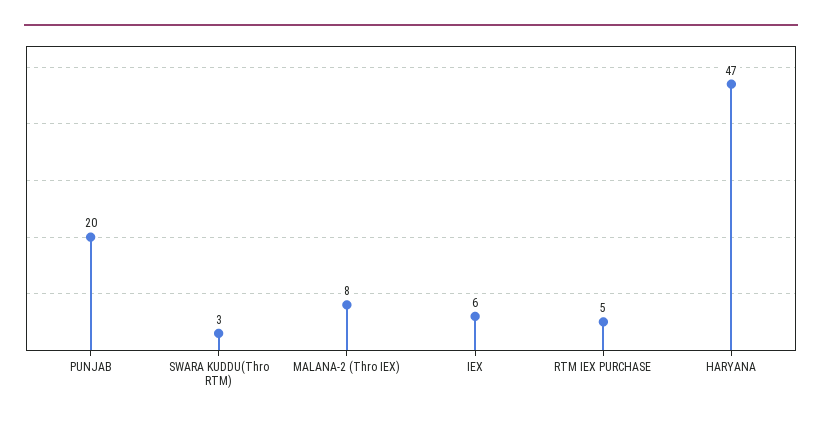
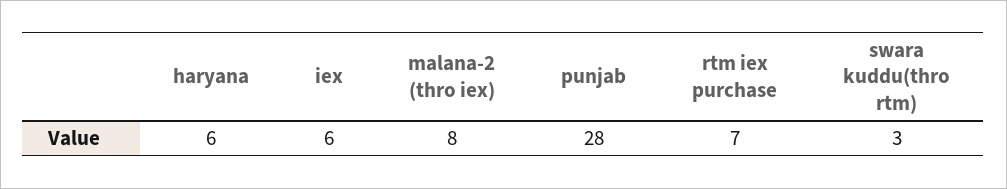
PUNJAB: 20 -> 28
RTM IEX PURCHASE: 5 -> 7
HARYANA: 47 -> 6

